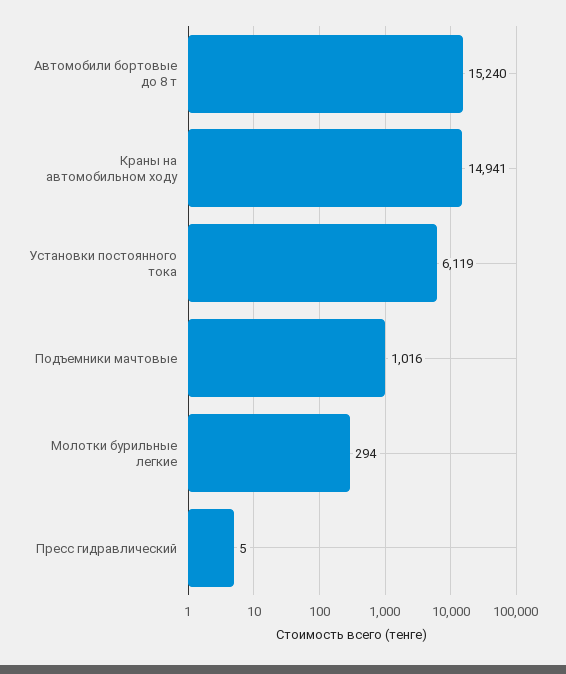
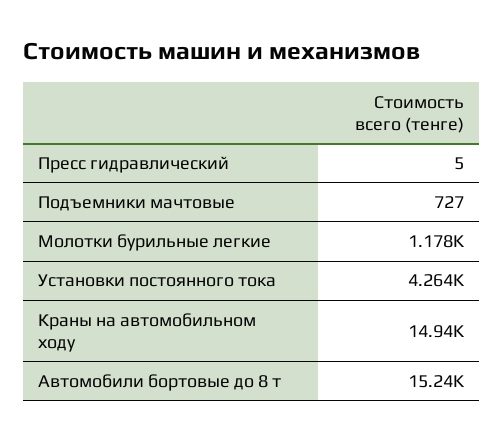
Установки постоянного тока: 6119 -> 4264
Подъемники мачтовые: 1016 -> 727
Молотки бурильные легкие: 294 -> 1178

